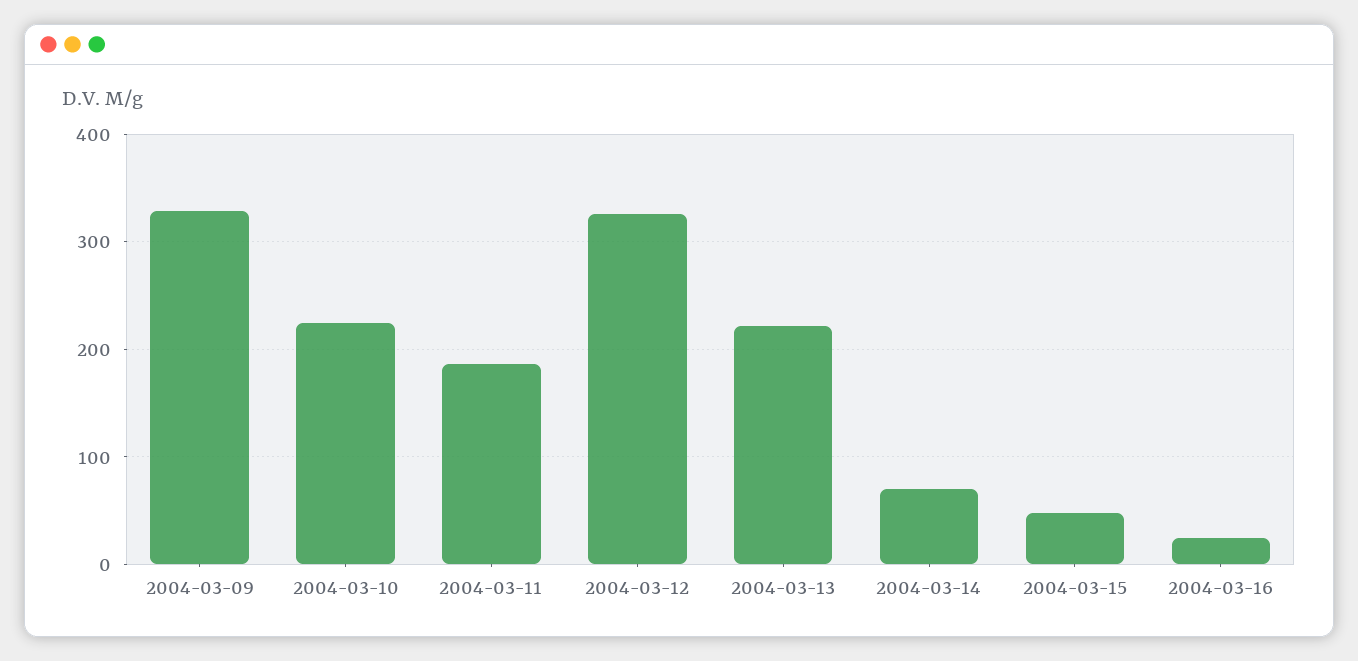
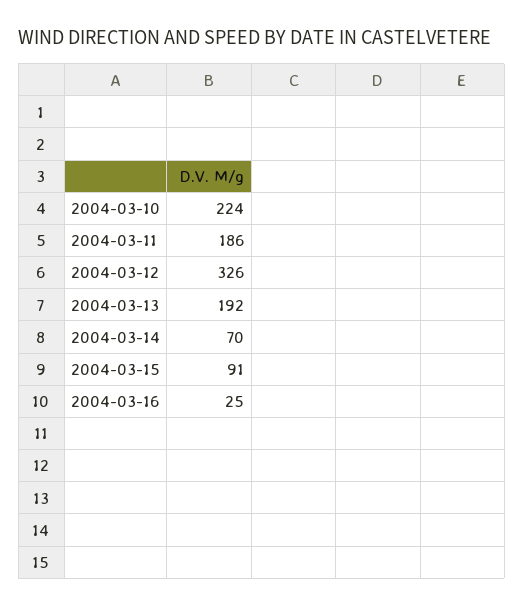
2004-03-09: 330 -> none
2004-03-13: 220 -> 192
2004-03-15: 50 -> 91

